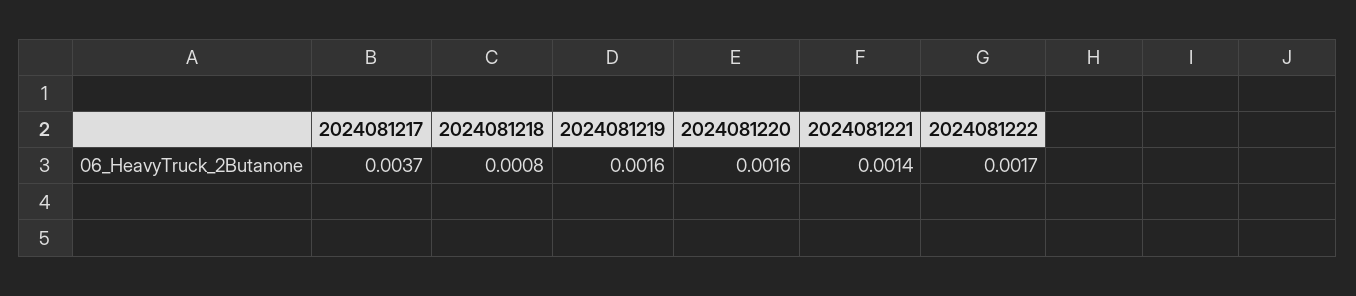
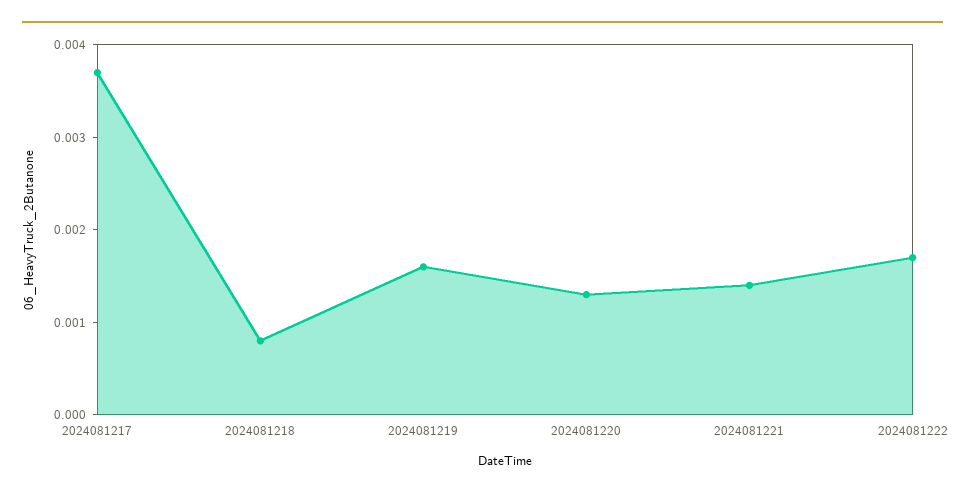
2024081220: 0.0016 -> 0.0013

